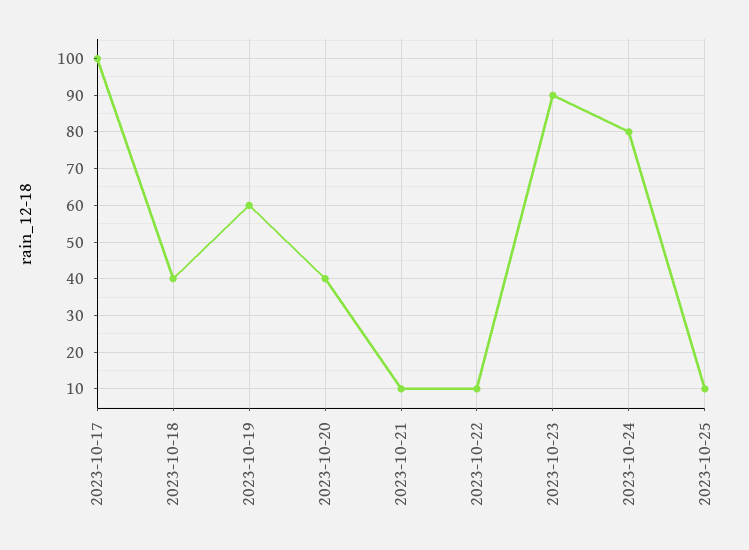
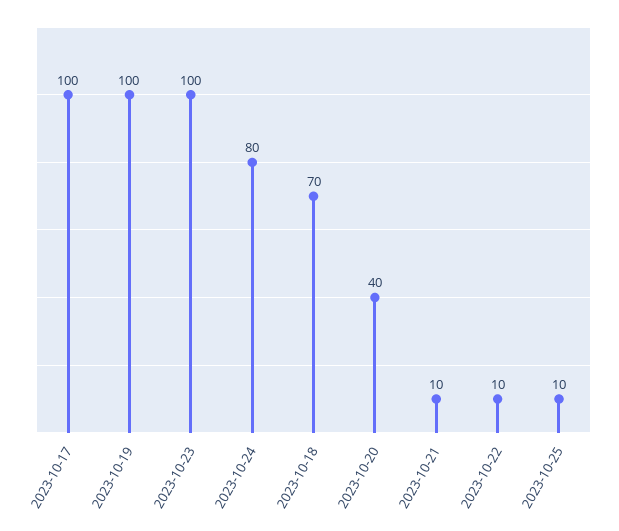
2023-10-18: 40 -> 70
2023-10-19: 60 -> 100
2023-10-23: 90 -> 100

